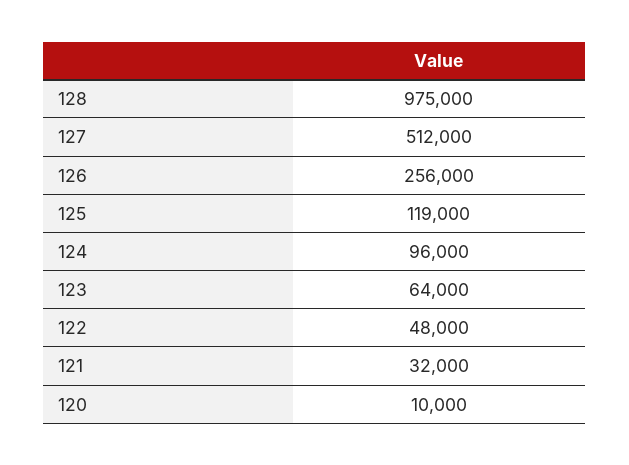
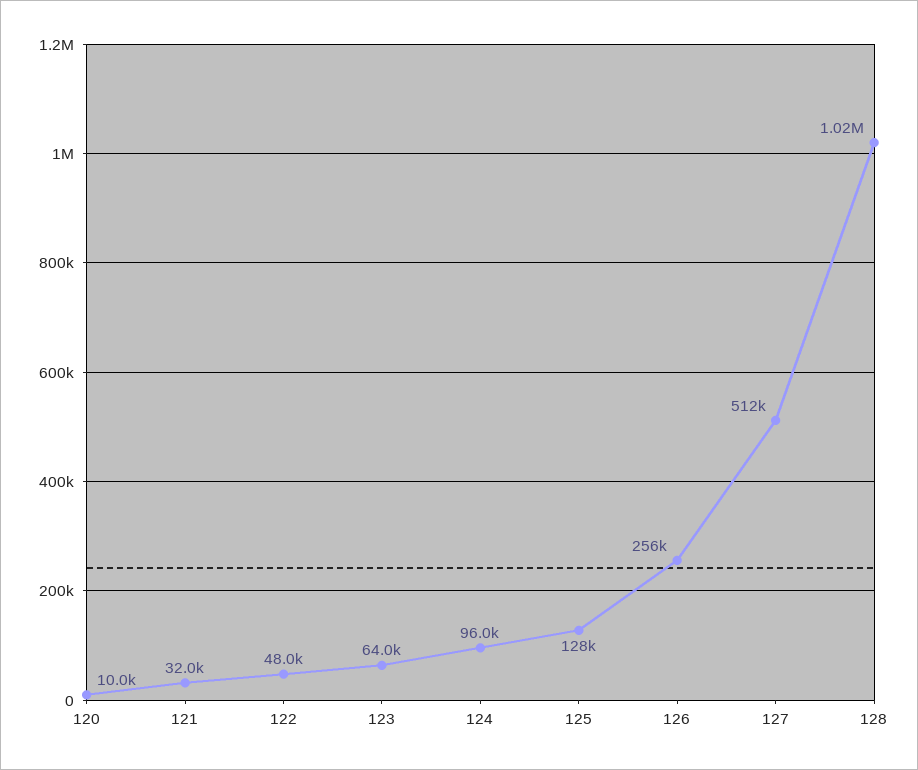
128: 975000 -> 1020000
125: 119000 -> 128000

